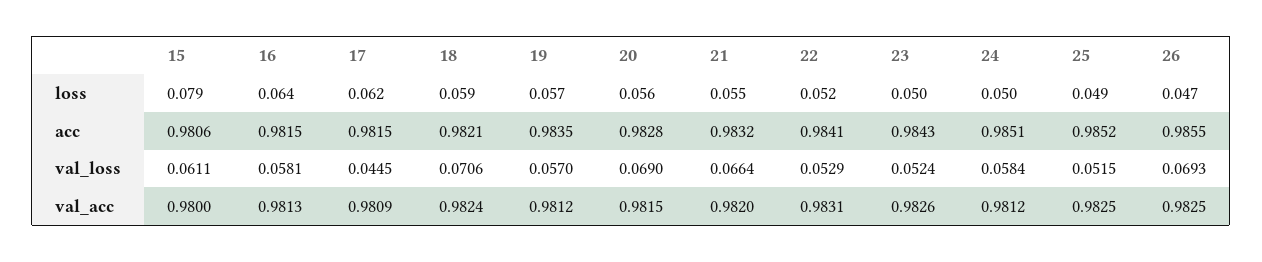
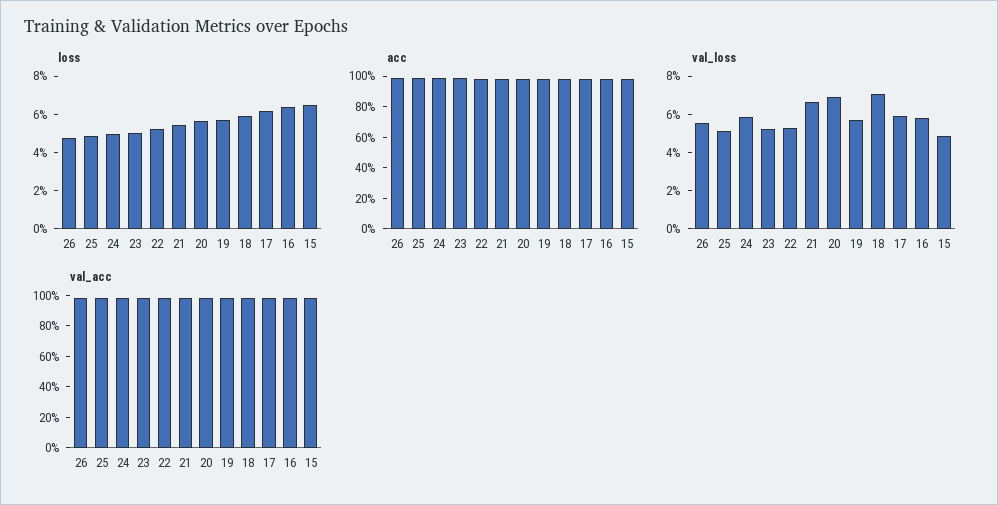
loss, 15: 0.079 -> 0.065
val_loss, 15: 0.0611 -> 0.05
val_loss, 17: 0.0445 -> 0.06
val_loss, 26: 0.0693 -> 0.055

